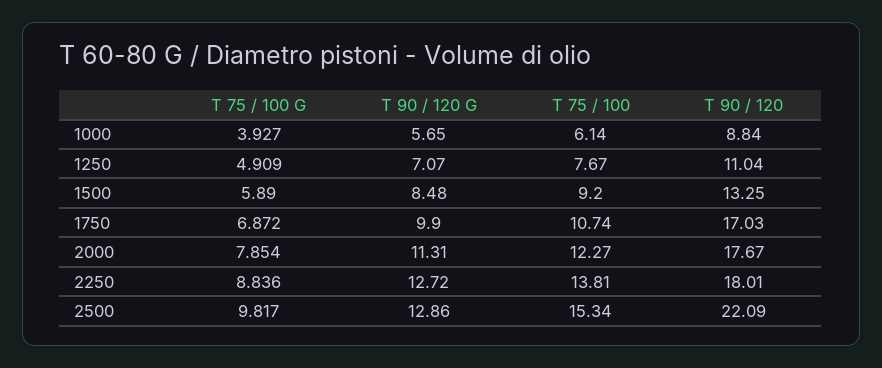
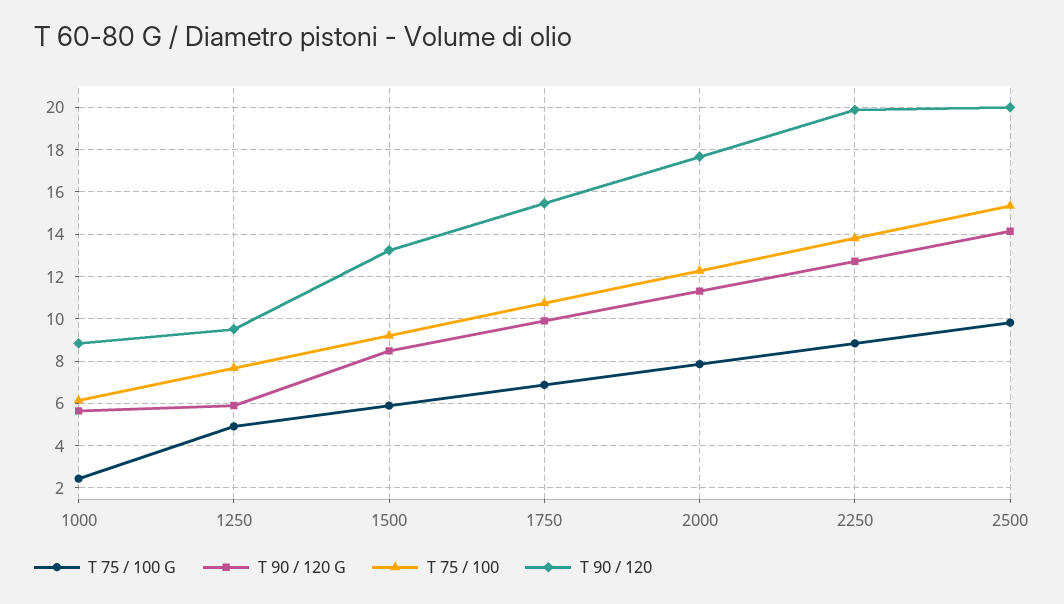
T 75 / 100 G, 1000: 3.927 -> 2.5
T 90 / 120 G, 1250: 7.07 -> 6
T 90 / 120, 1250: 11.04 -> 9.5
T 90 / 120, 1750: 17.03 -> 15.5
T 90 / 120, 2250: 18.01 -> 20
T 90 / 120 G, 2500: 12.86 -> 14
T 90 / 120, 2500: 22.09 -> 20

